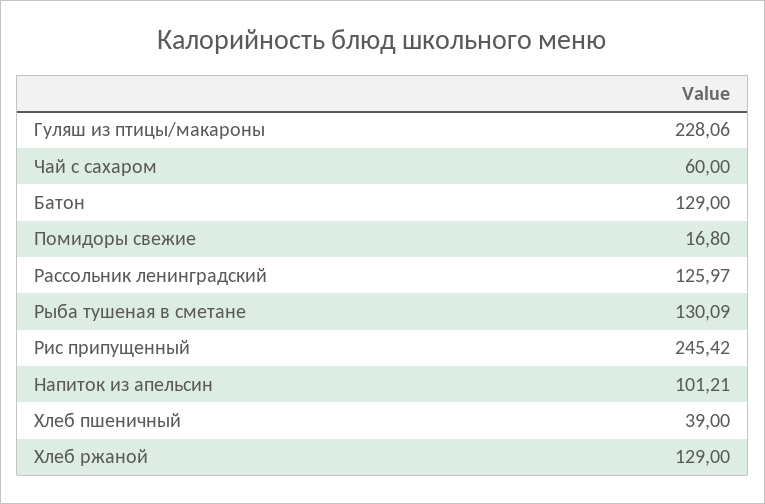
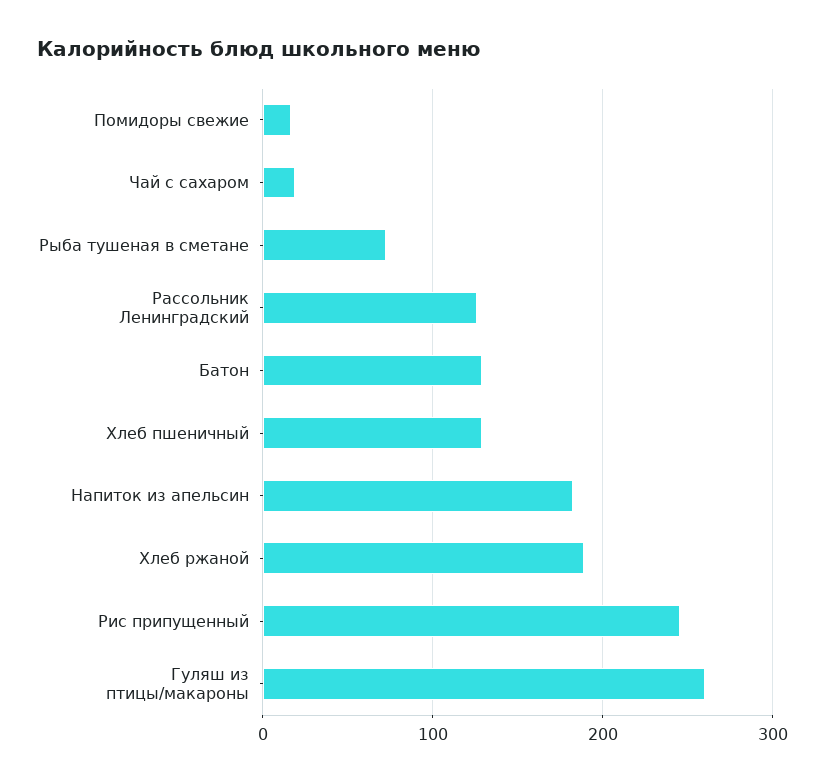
Гуляш из птицы/макароны: 228.06 -> 260
Чай с сахаром: 60 -> 20
Рыба тушеная в сметане: 130.09 -> 70
Напиток из апельсин: 101.21 -> 180
Хлеб пшеничный: 39 -> 130
Хлеб ржаной: 129 -> 190

